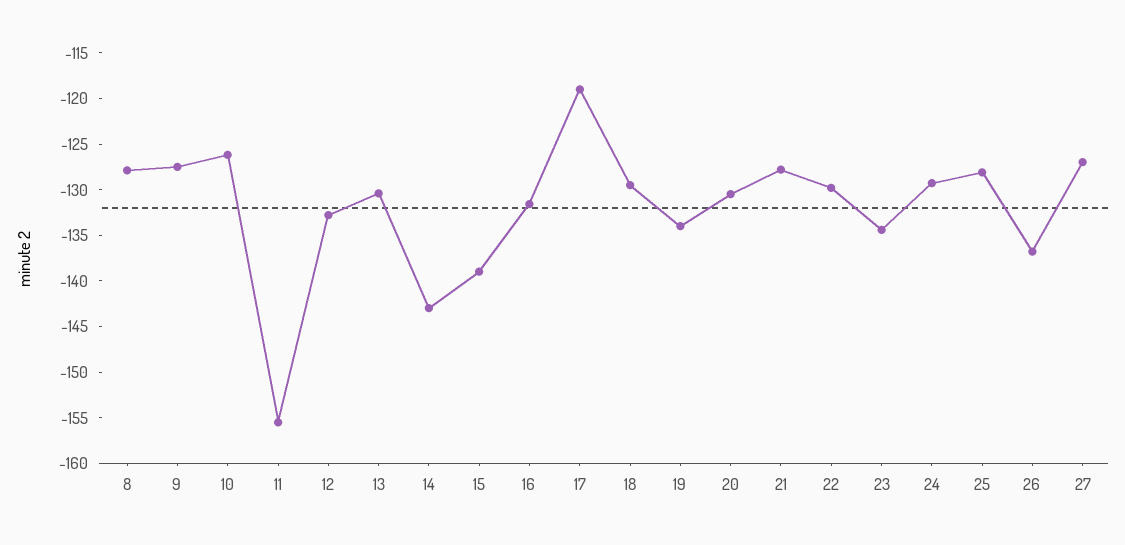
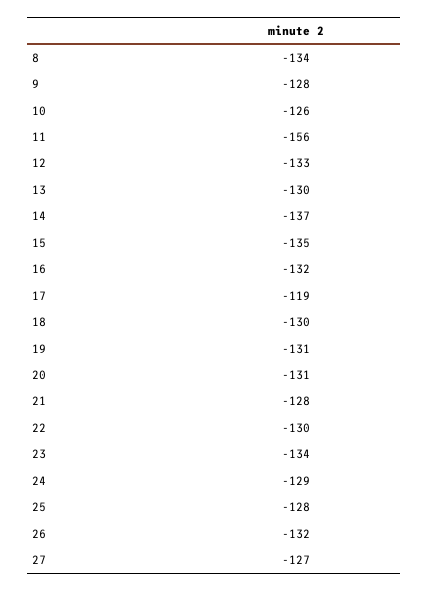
8: -128 -> -134
14: -143 -> -137
15: -139 -> -135
19: -134 -> -131
26: -137 -> -132

